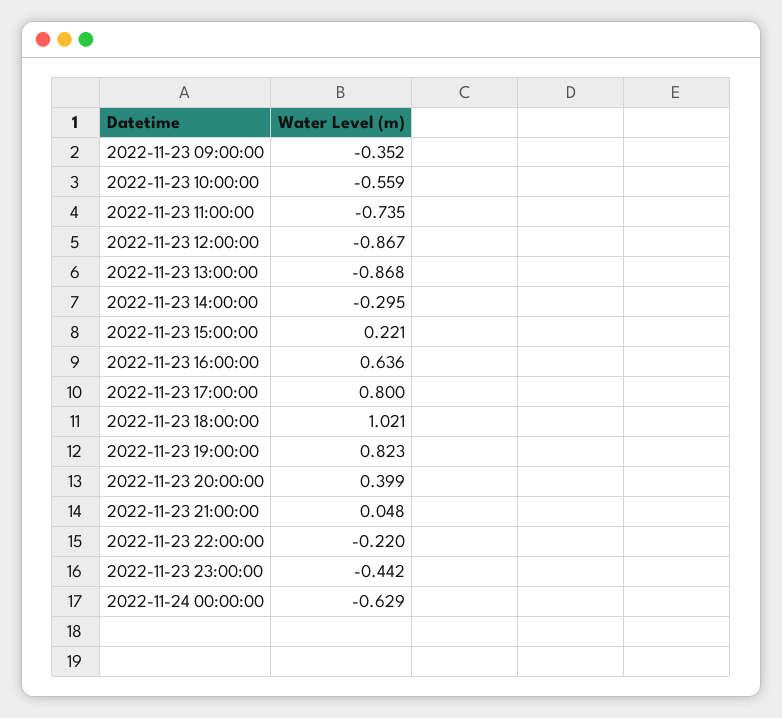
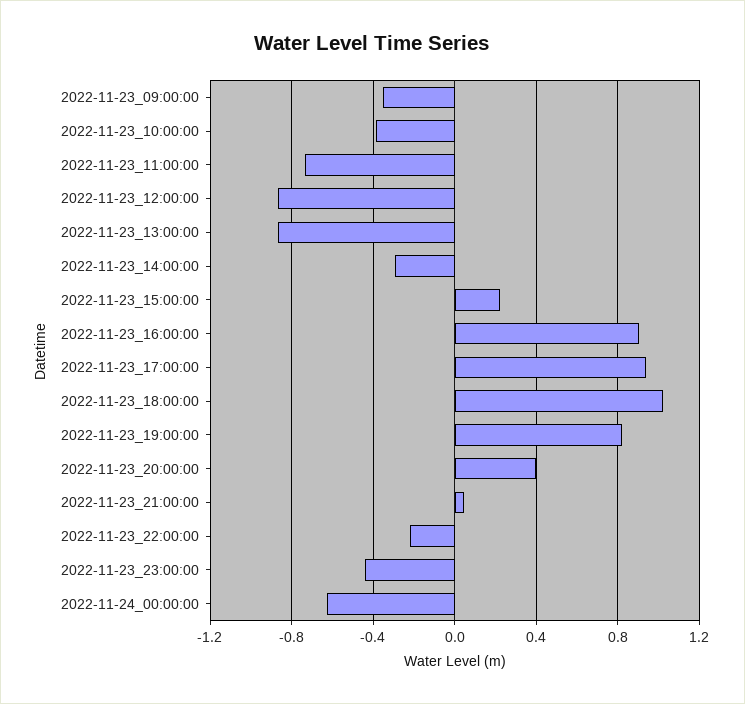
2022-11-23 10:00:00: -0.559 -> -0.4
2022-11-23 16:00:00: 0.636 -> 0.9
2022-11-23 17:00:00: 0.8 -> 0.95

